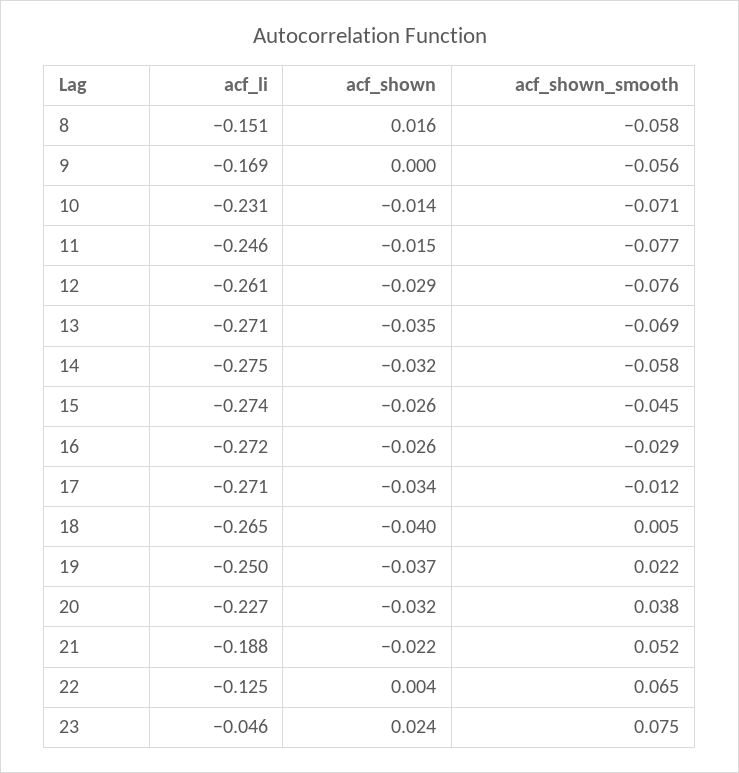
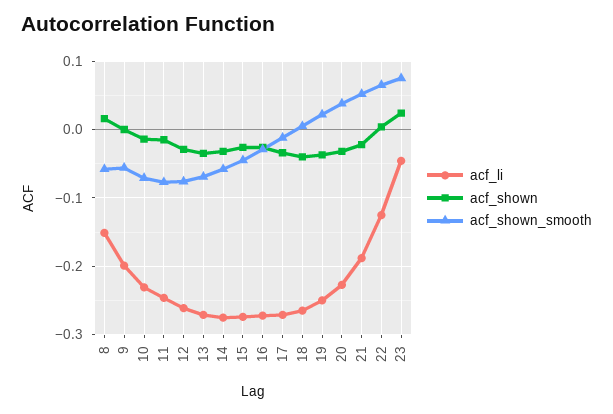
acf_li, 9: -0.169 -> -0.2

